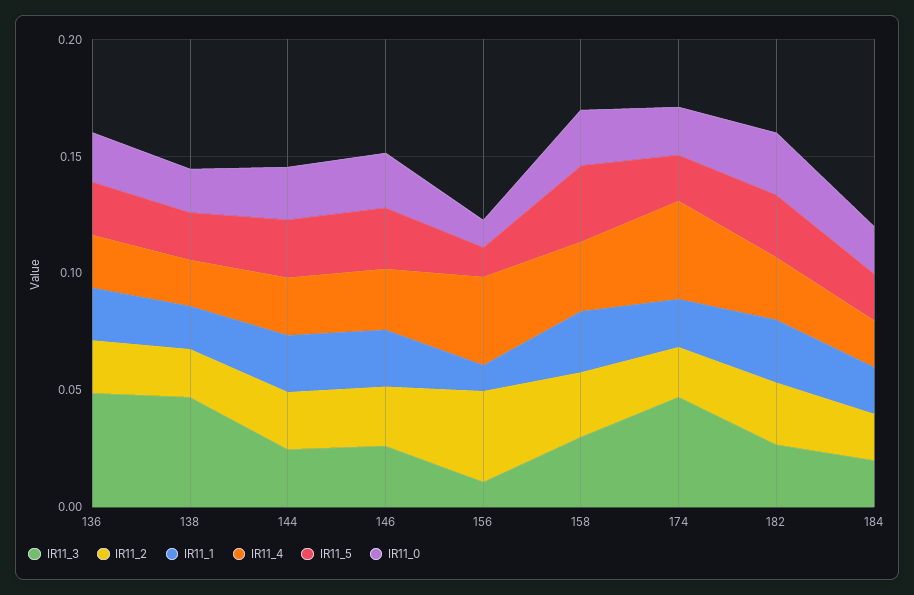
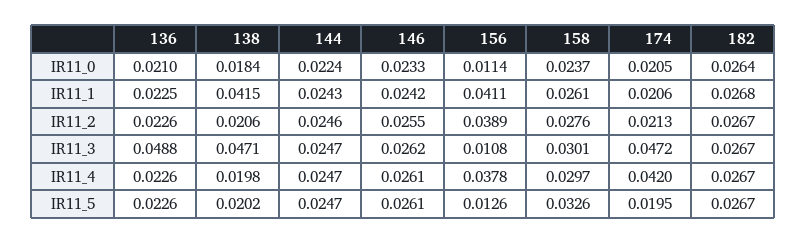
IR11_1, 138: 0.02 -> 0.0415
IR11_1, 156: 0.01 -> 0.0411
IR11_3, 184: 0.02 -> none
IR11_2, 184: 0.02 -> none
IR11_1, 184: 0.02 -> none
IR11_4, 184: 0.02 -> none
IR11_5, 184: 0.02 -> none
IR11_0, 184: 0.02 -> none

